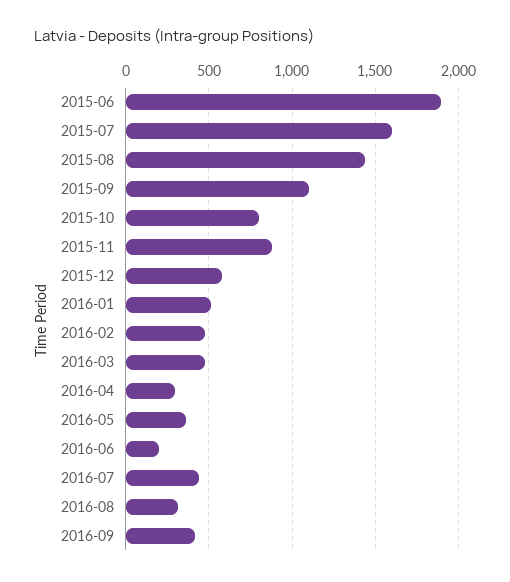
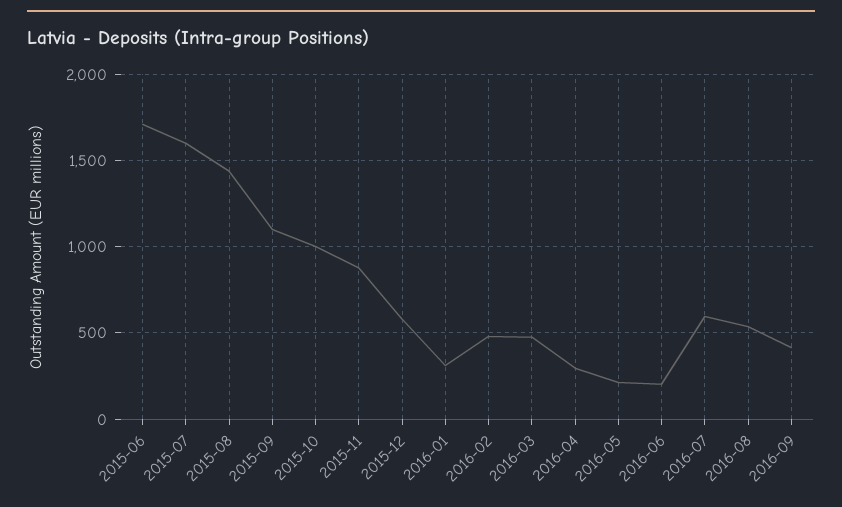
2015-06: 1900 -> 1700
2015-10: 800 -> 1000
2016-01: 500 -> 300
2016-05: 350 -> 200
2016-07: 450 -> 600
2016-08: 300 -> 550

